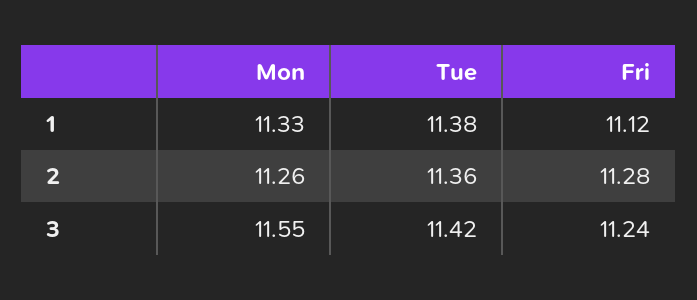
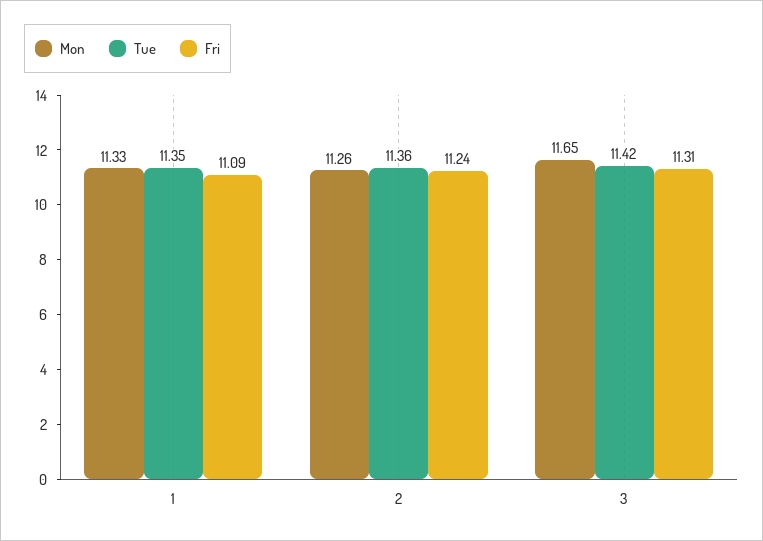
Tue, 1: 11.38 -> 11.35
Fri, 1: 11.12 -> 11.09
Fri, 2: 11.28 -> 11.24
Mon, 3: 11.55 -> 11.65
Fri, 3: 11.24 -> 11.31

